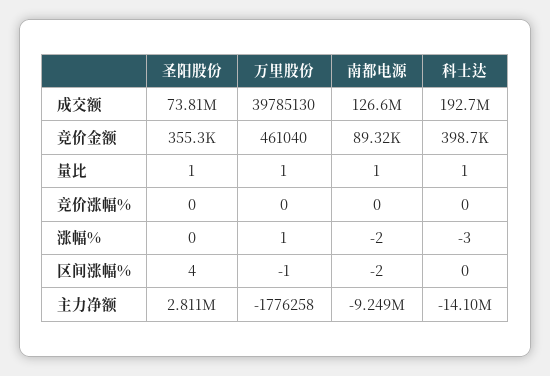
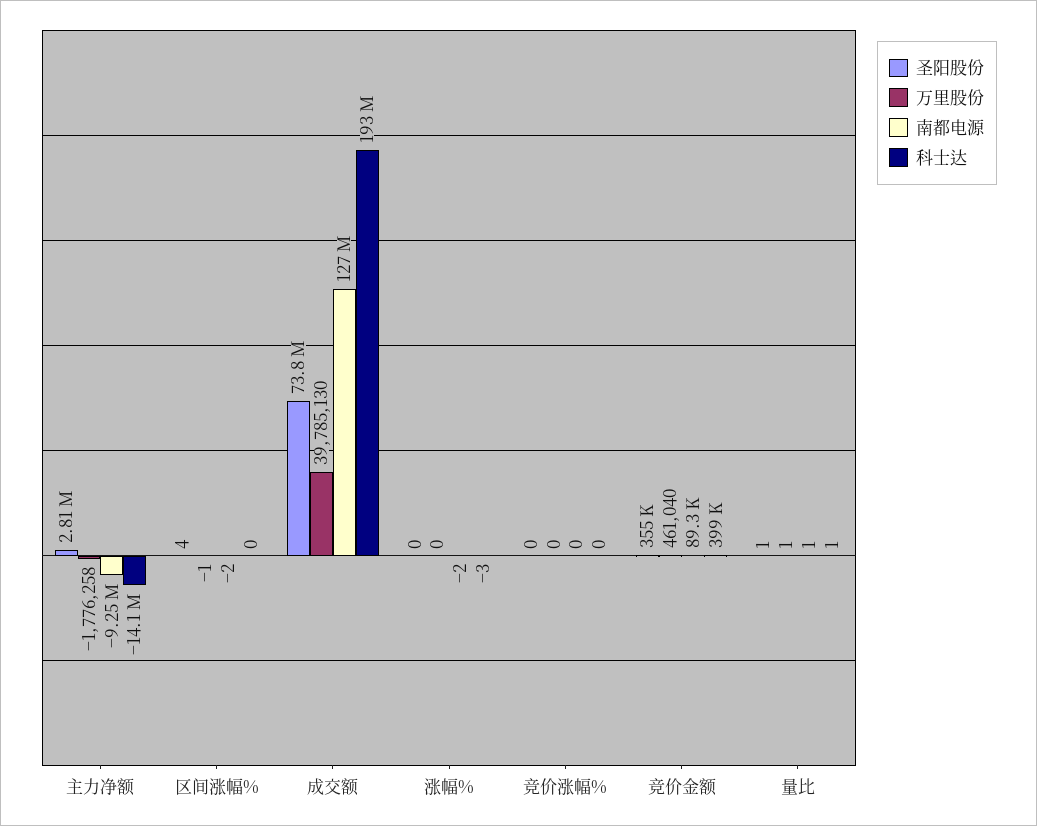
万里股份, 涨幅%: 1 -> 0

